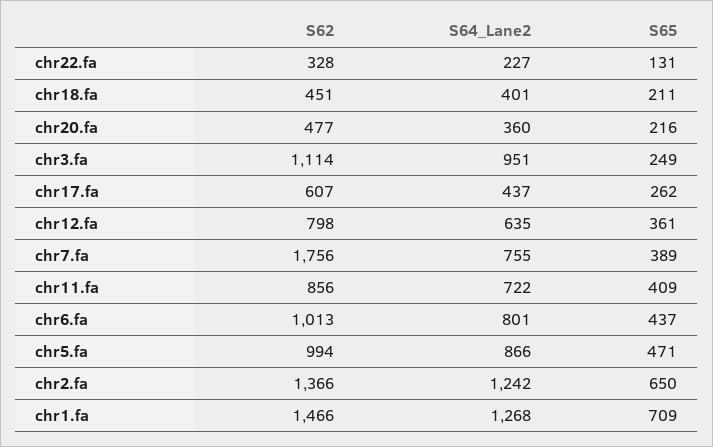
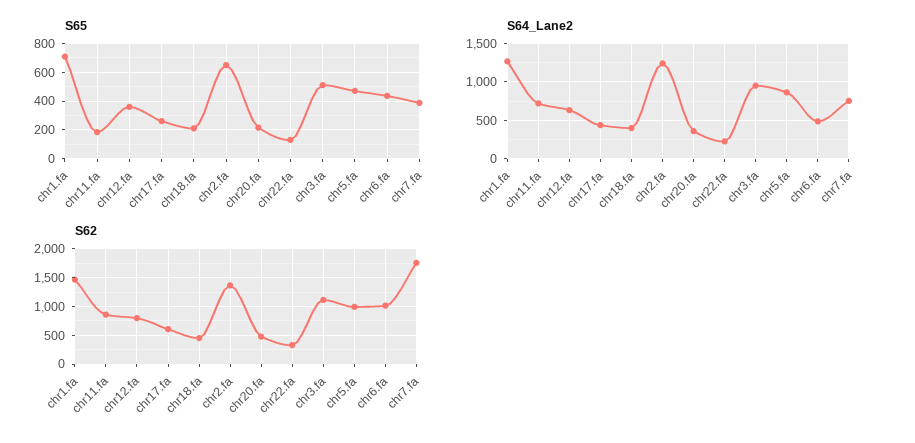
S65, chr3.fa: 249 -> 500
S65, chr11.fa: 409 -> 200
S64_Lane2, chr6.fa: 801 -> 500

